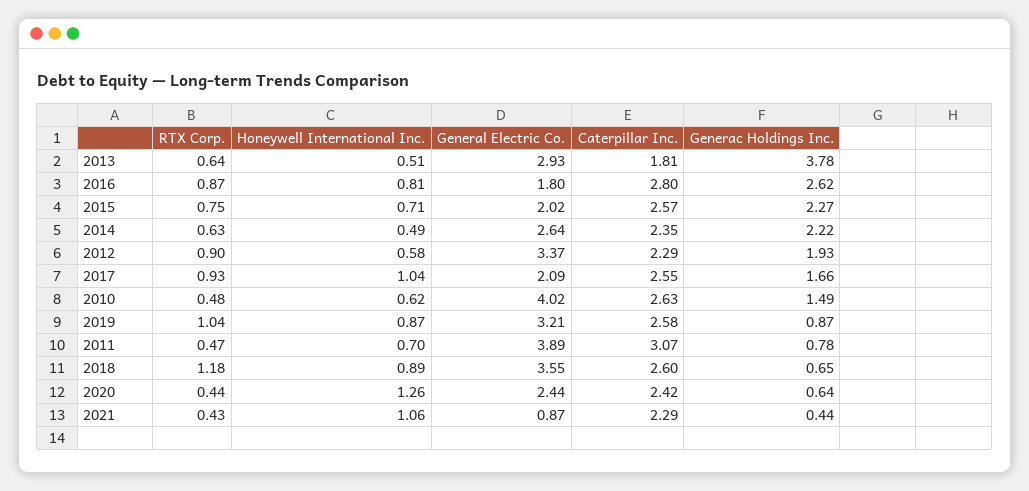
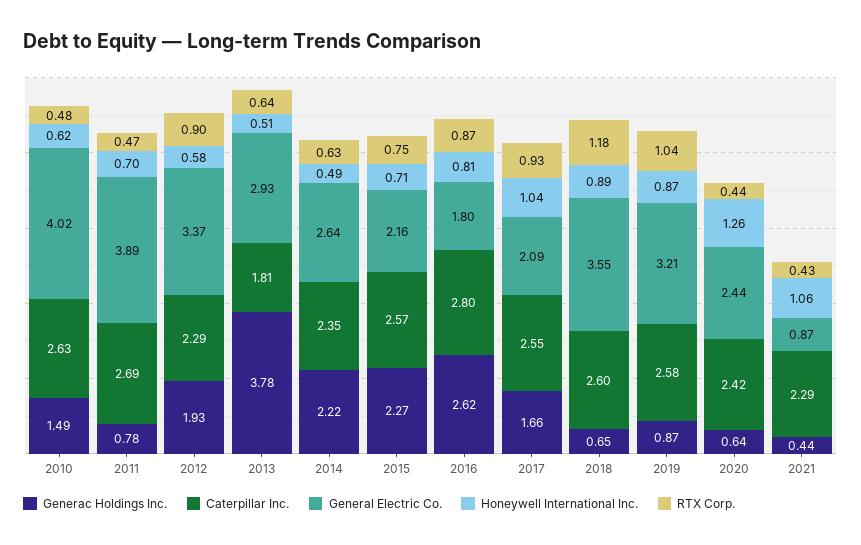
General Electric Co., 2015: 2.02 -> 2.16
Caterpillar Inc., 2011: 3.07 -> 2.69

